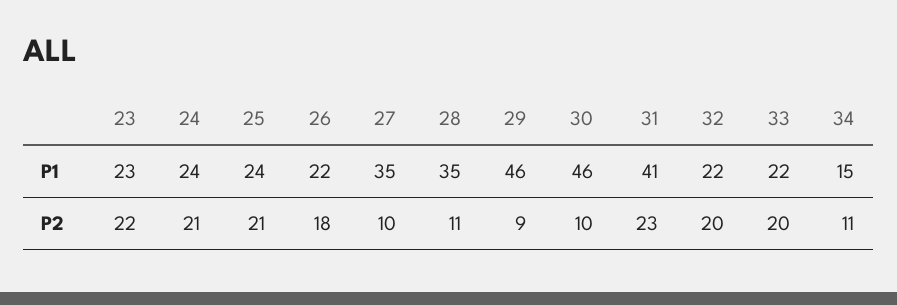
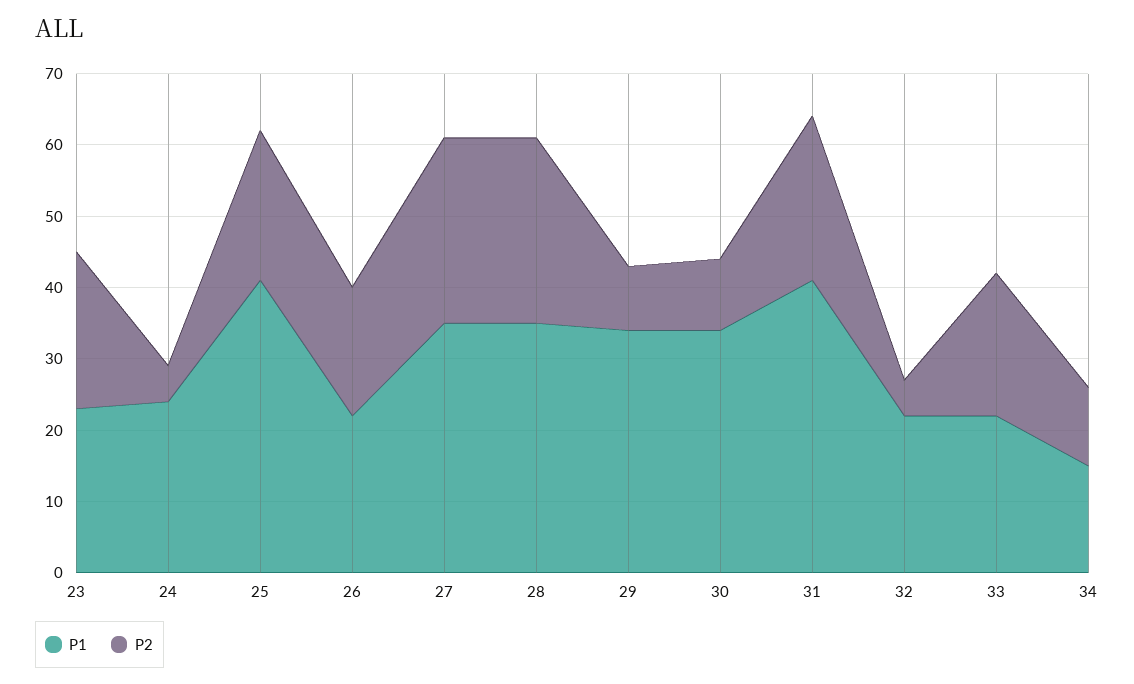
P1, 25: 24 -> 40
P1, 29: 46 -> 35
P1, 30: 46 -> 35
P2, 24: 21 -> 5
P2, 27: 10 -> 25
P2, 28: 11 -> 25
P2, 32: 20 -> 5

